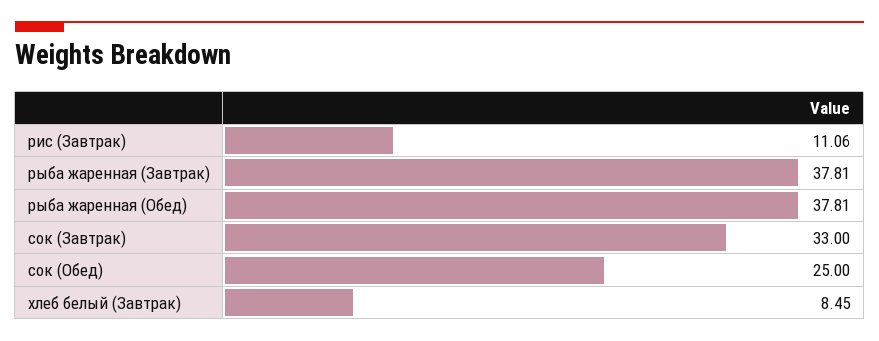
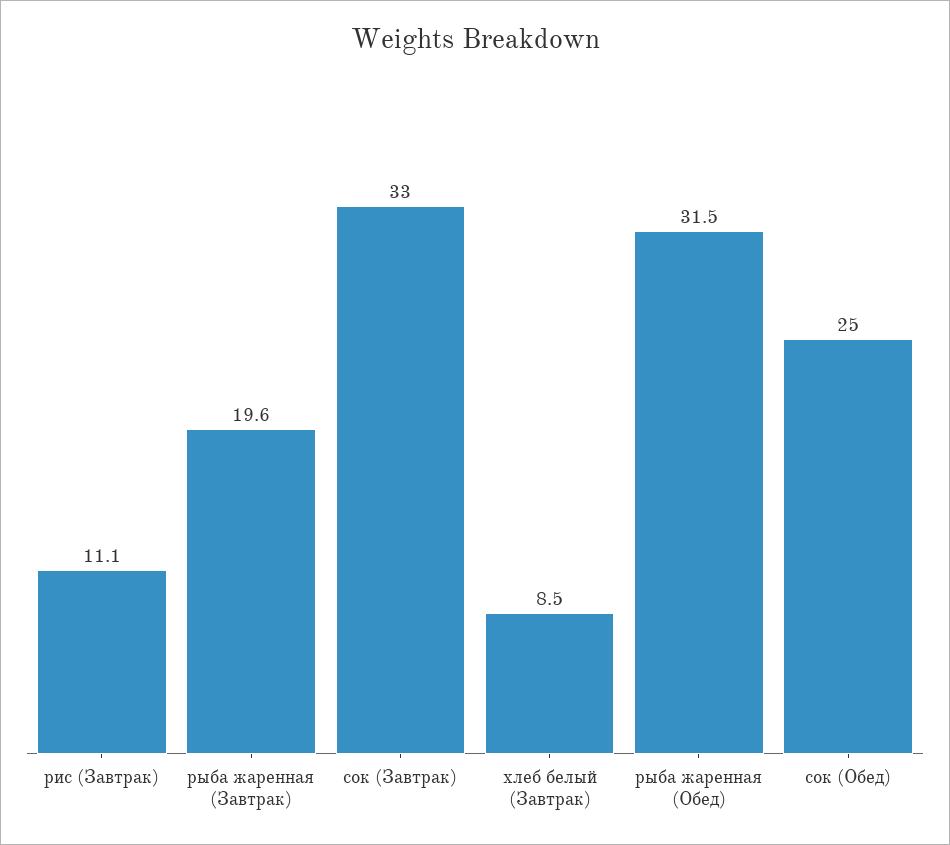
рыба жаренная (Завтрак): 37.81 -> 19.6
рыба жаренная (Обед): 37.81 -> 31.5

